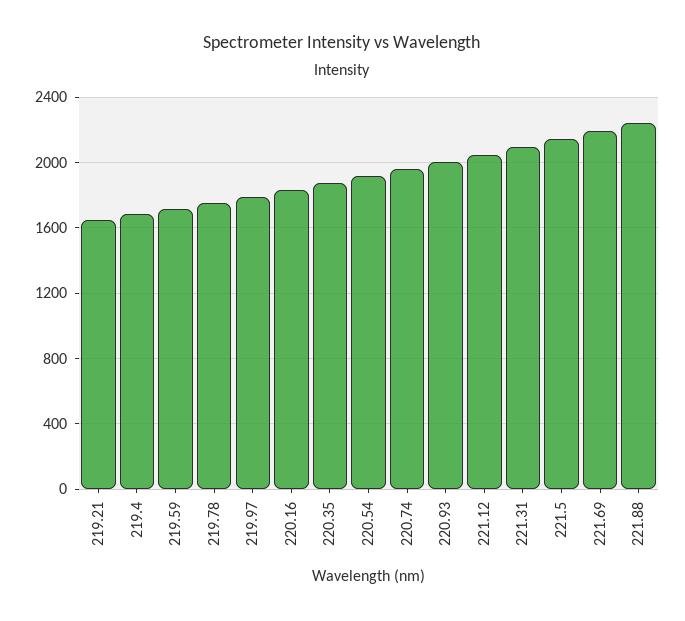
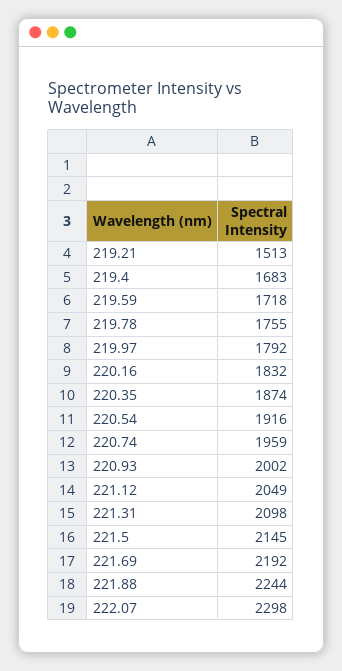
219.21: 1650 -> 1513
222.07: none -> 2298

